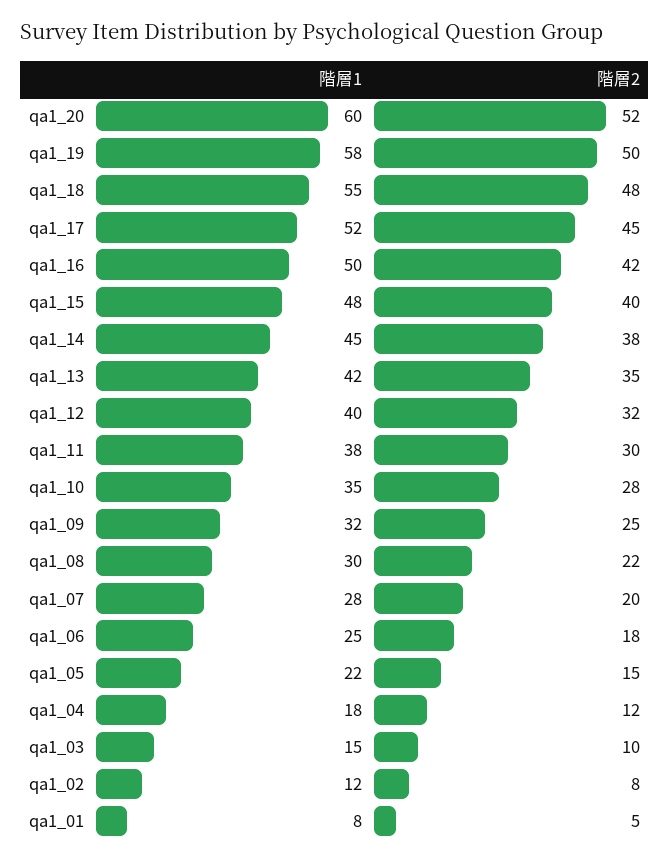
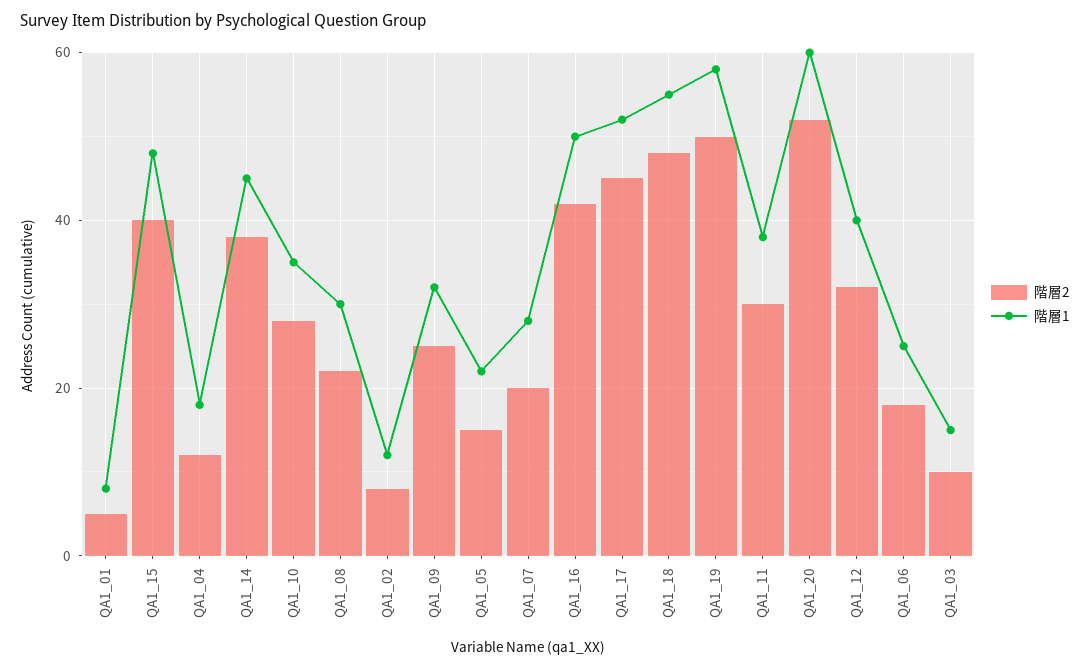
階層1, qa1_13: 42 -> none
階層2, qa1_13: 35 -> none

